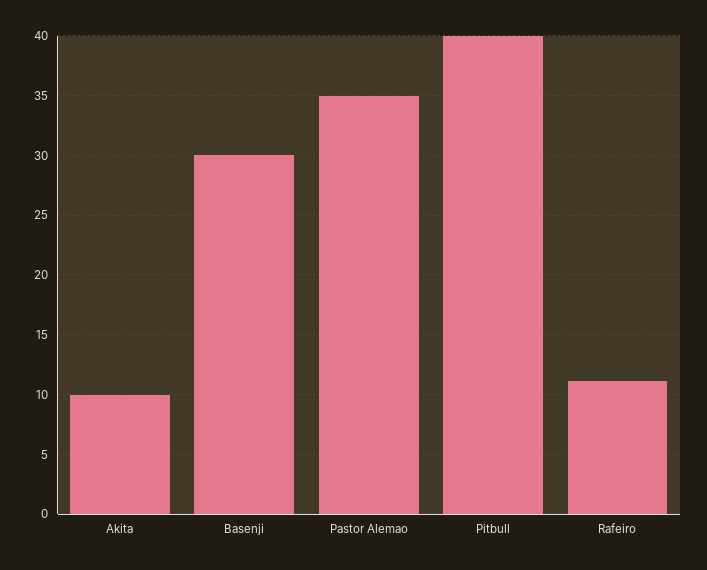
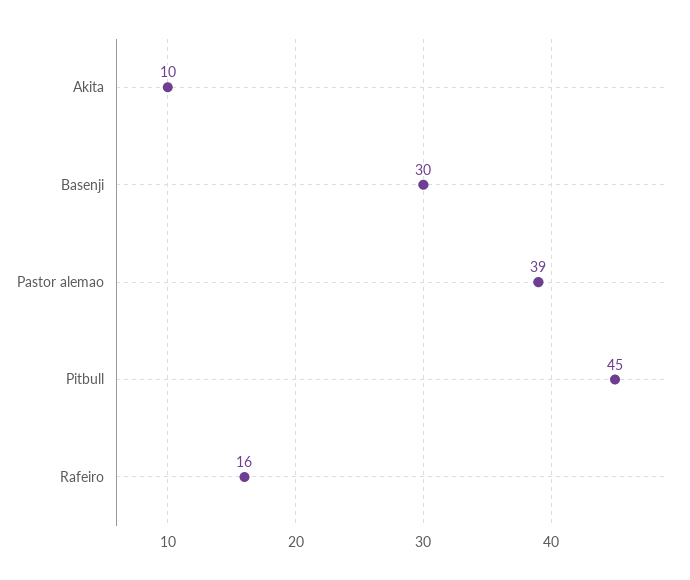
Pastor Alemao: 35 -> 39
Pitbull: 40 -> 45
Rafeiro: 11 -> 16

